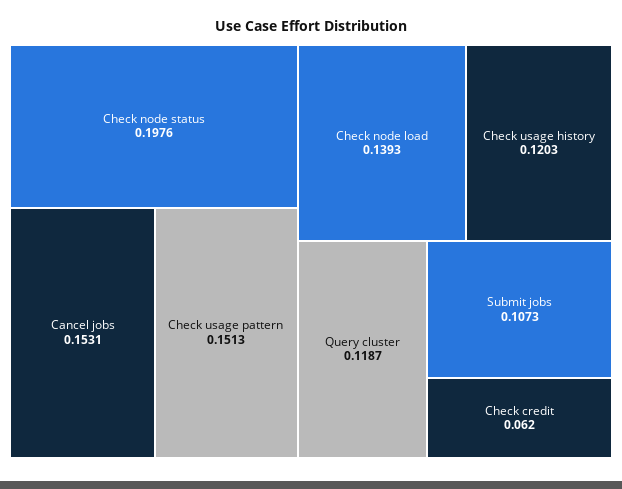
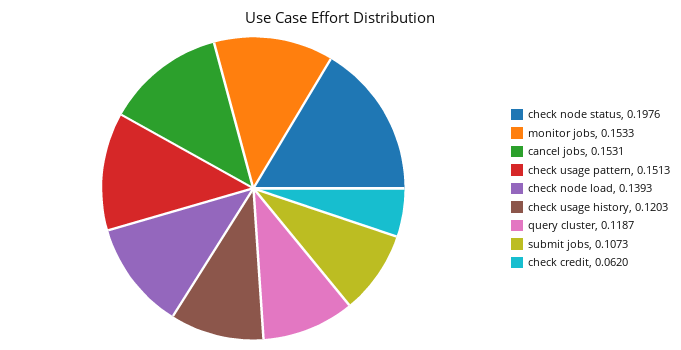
monitor jobs: none -> 0.1533

